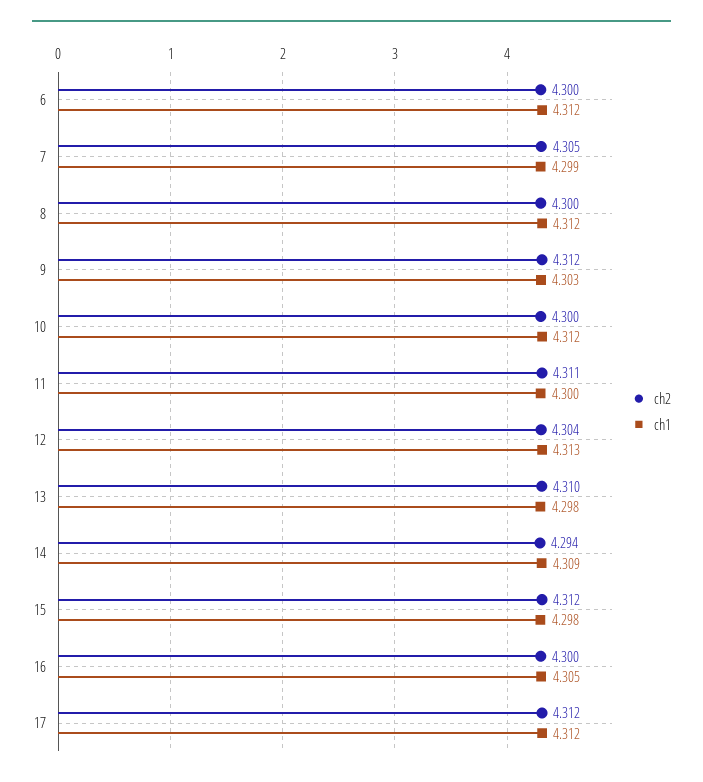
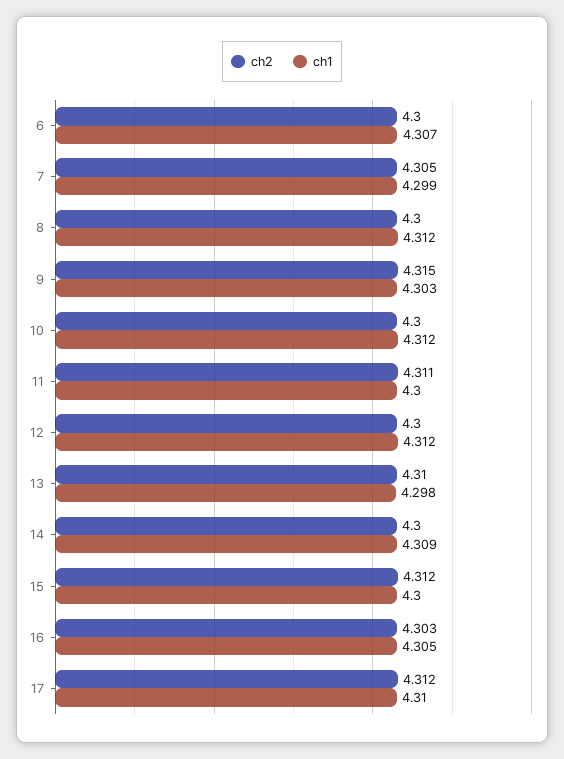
ch1, 6: 4.312 -> 4.307
ch2, 9: 4.312 -> 4.315
ch2, 12: 4.304 -> 4.3
ch1, 12: 4.313 -> 4.312
ch2, 14: 4.294 -> 4.3
ch1, 15: 4.298 -> 4.3
ch2, 16: 4.3 -> 4.303
ch1, 17: 4.312 -> 4.31

